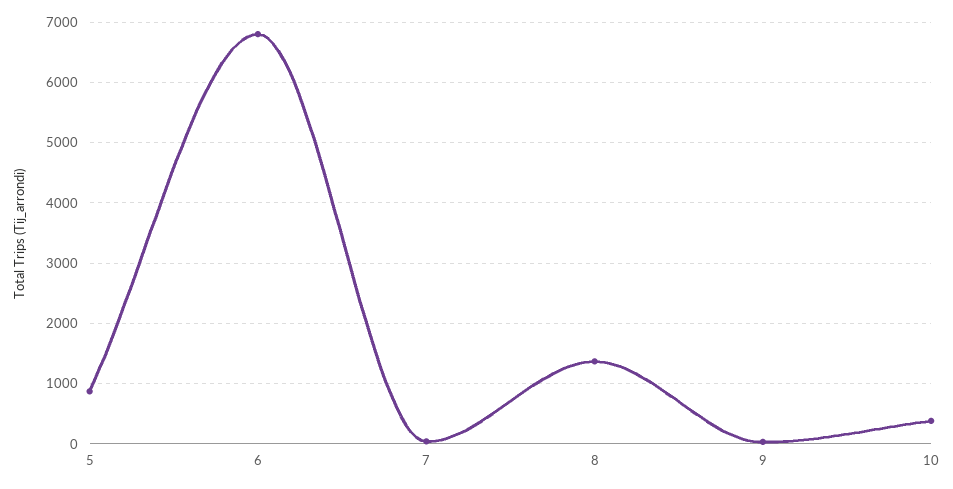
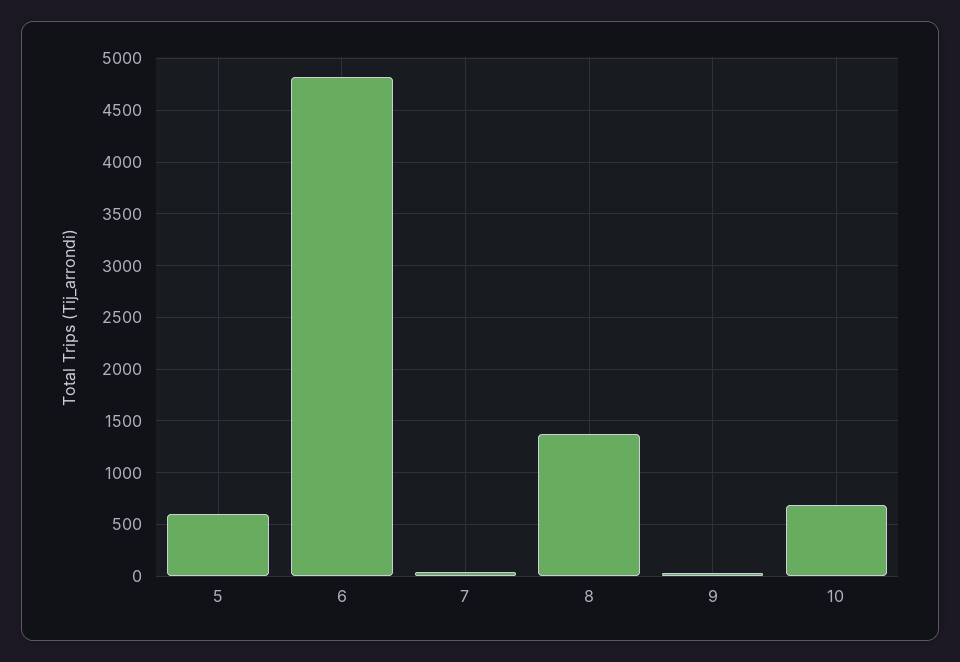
5: 900 -> 600
6: 6800 -> 4800
10: 400 -> 700

